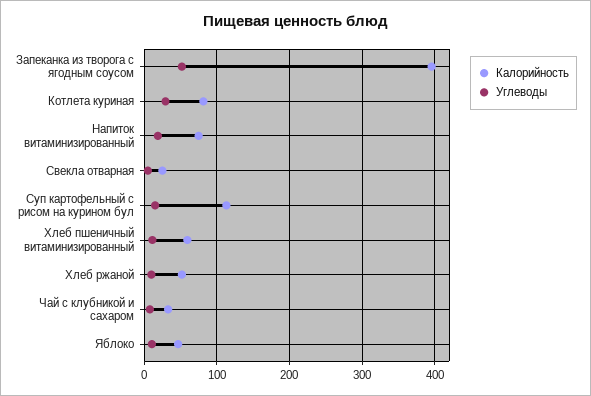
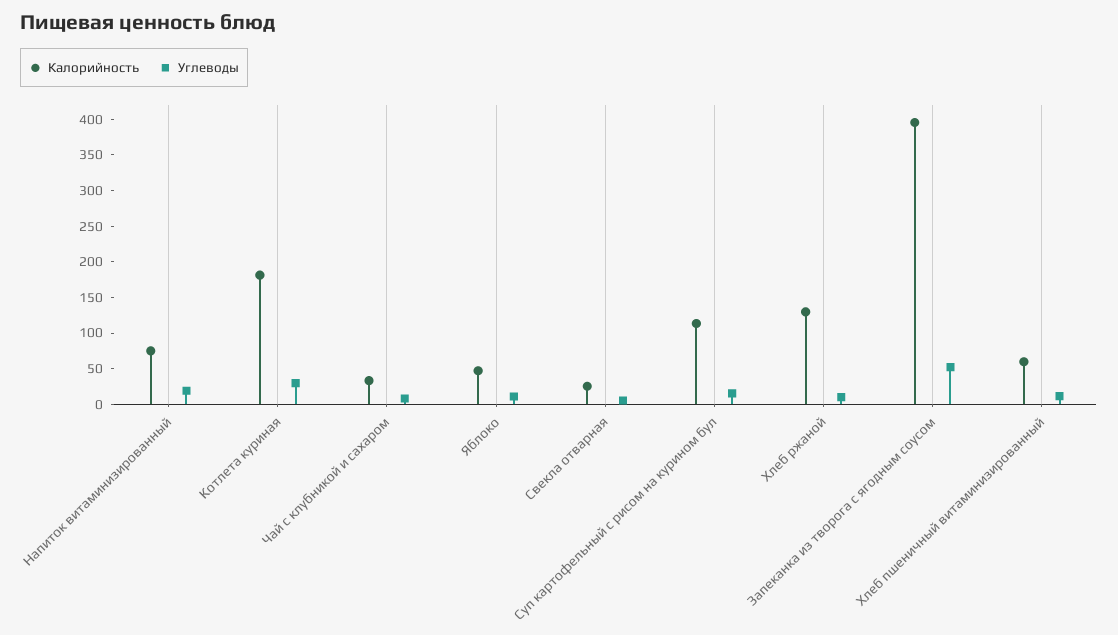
Калорийность, Котлета куриная: 80 -> 175
Калорийность, Хлеб ржаной: 50 -> 125

